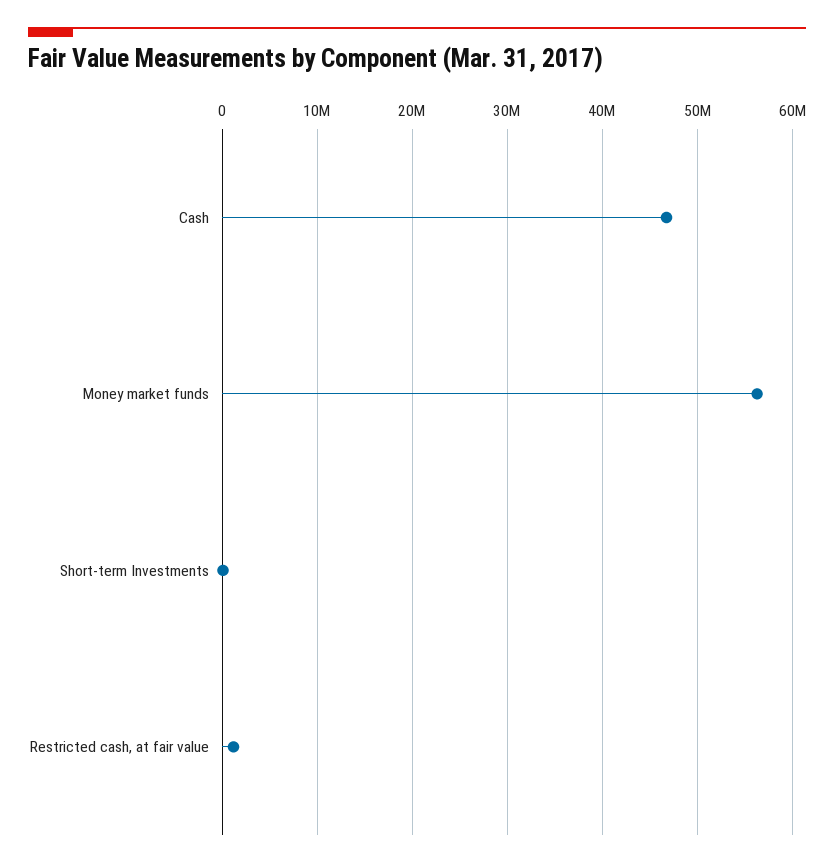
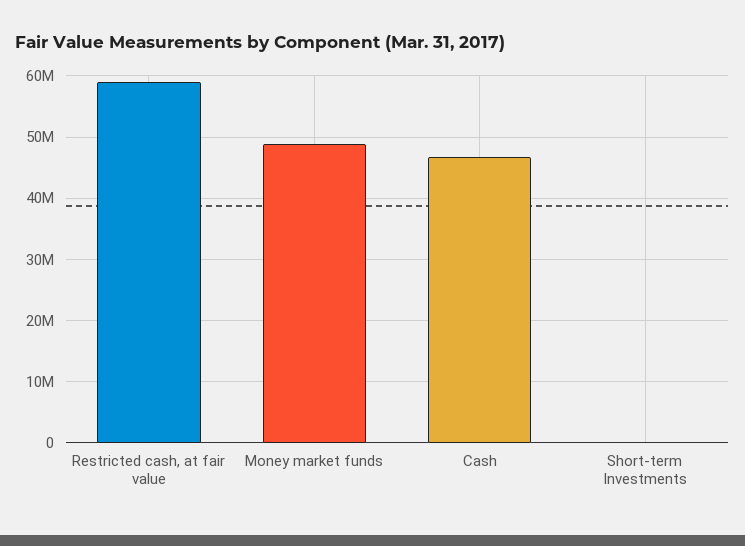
Money market funds: 56000000 -> 49000000
Restricted cash, at fair value: 1000000 -> 59000000

